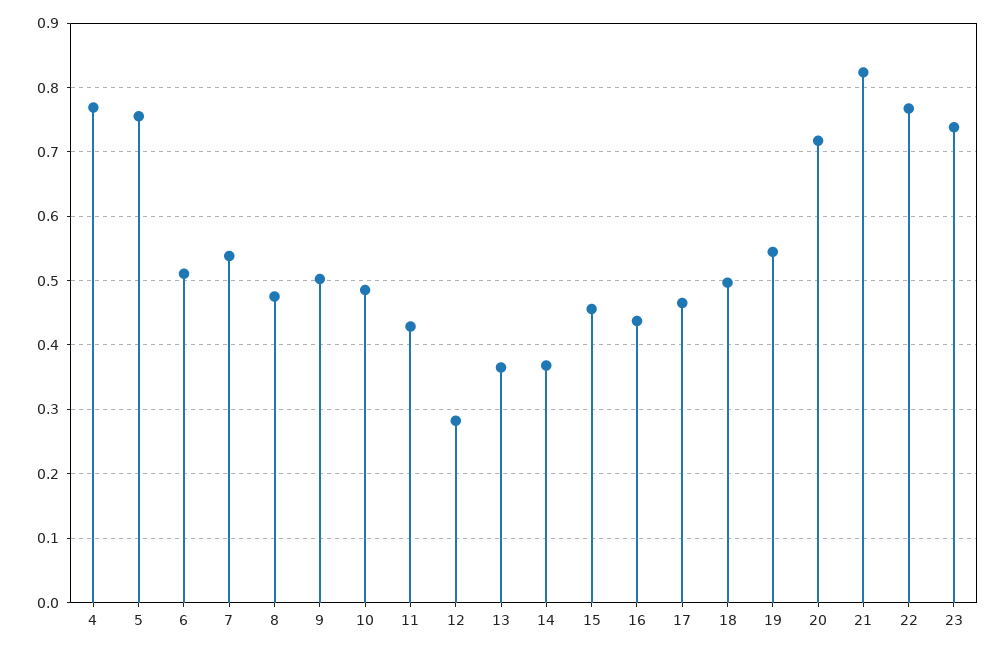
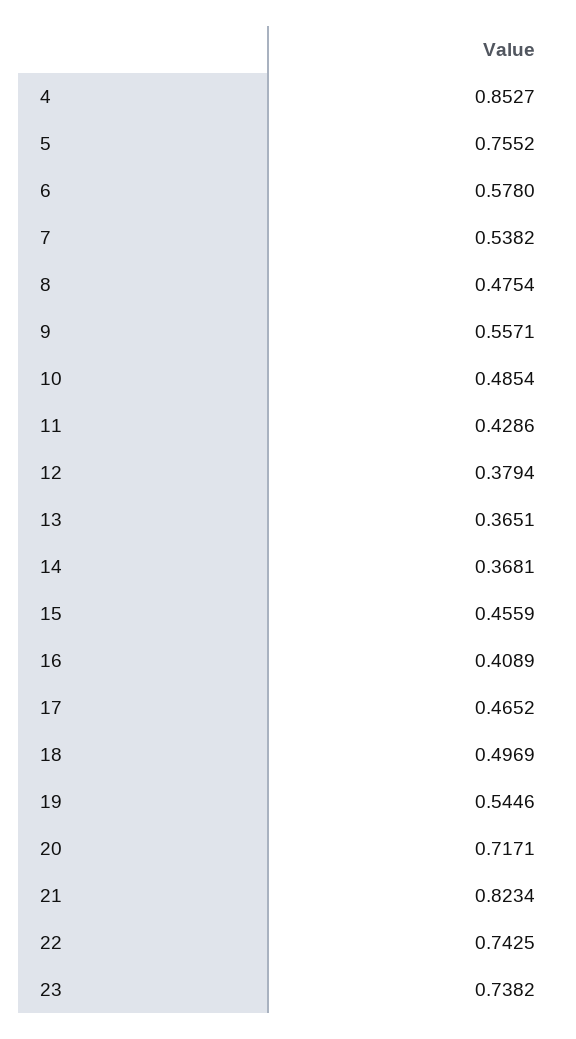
4: 0.77 -> 0.8527
6: 0.51 -> 0.578
9: 0.5 -> 0.5571
12: 0.28 -> 0.3794
16: 0.44 -> 0.4089
22: 0.77 -> 0.7425

